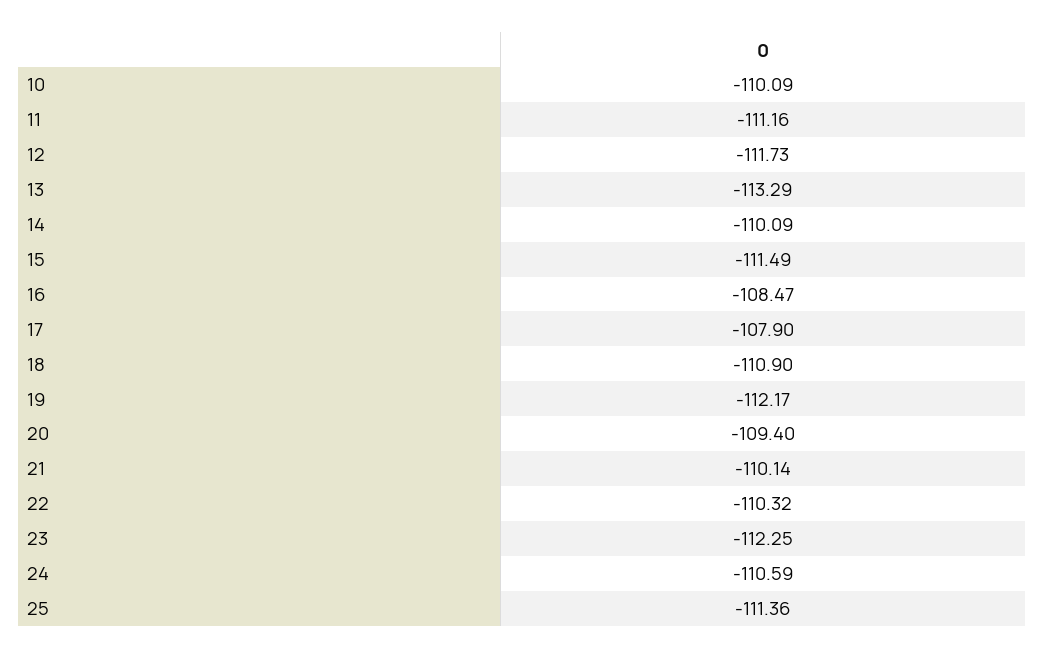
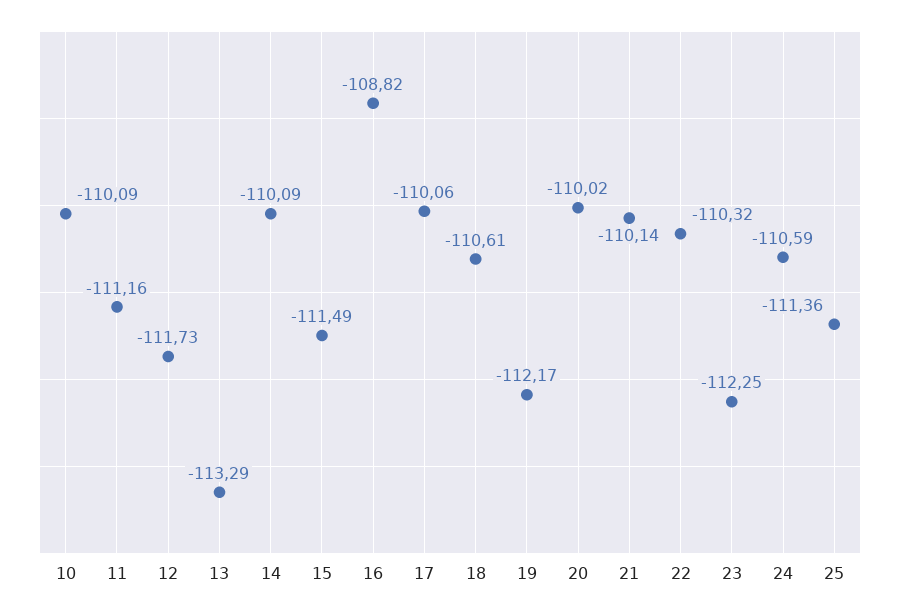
16: -108.47 -> -108.82
17: -107.9 -> -110.06
18: -110.9 -> -110.61
20: -109.4 -> -110.02

